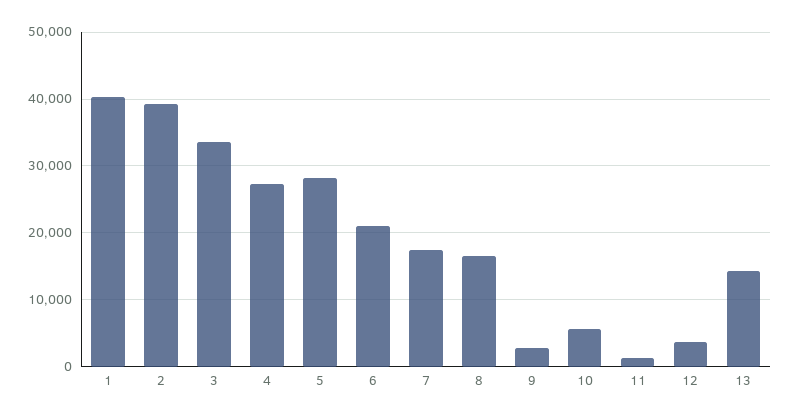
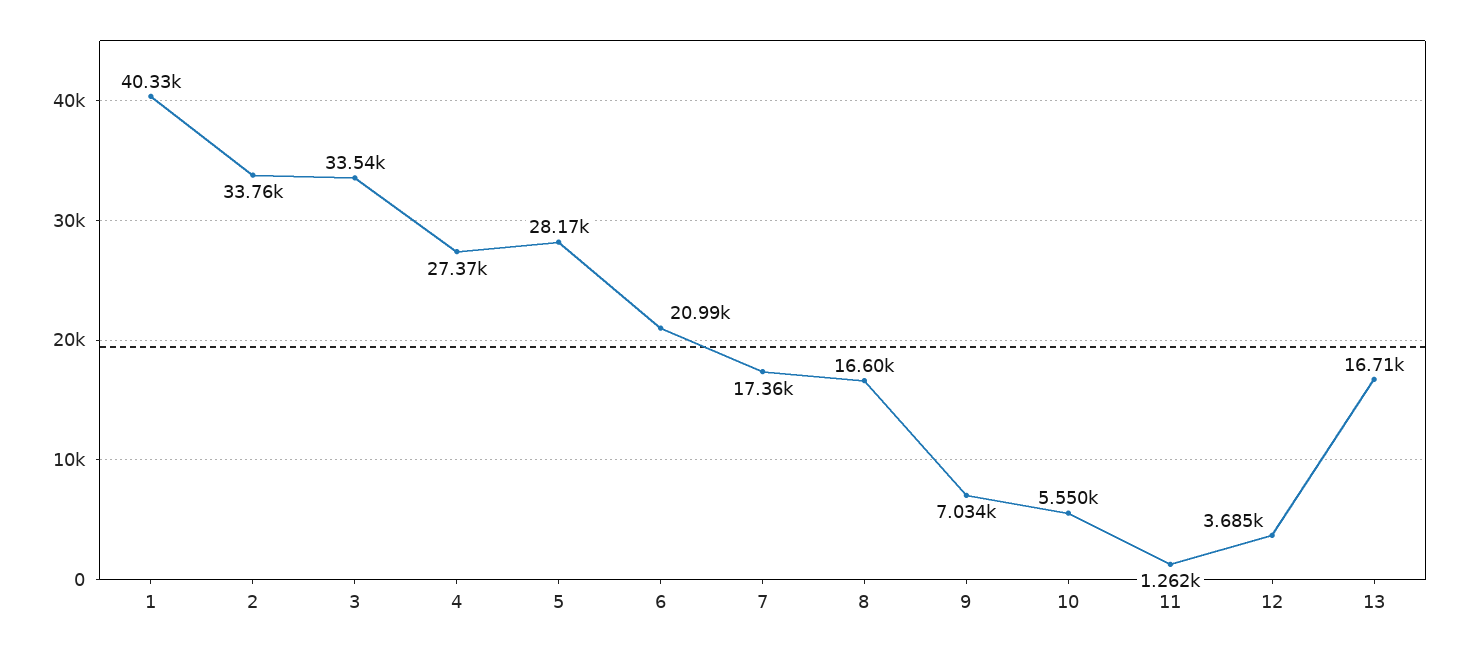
2: 39000 -> 33760
9: 3000 -> 7034
13: 14000 -> 16710

